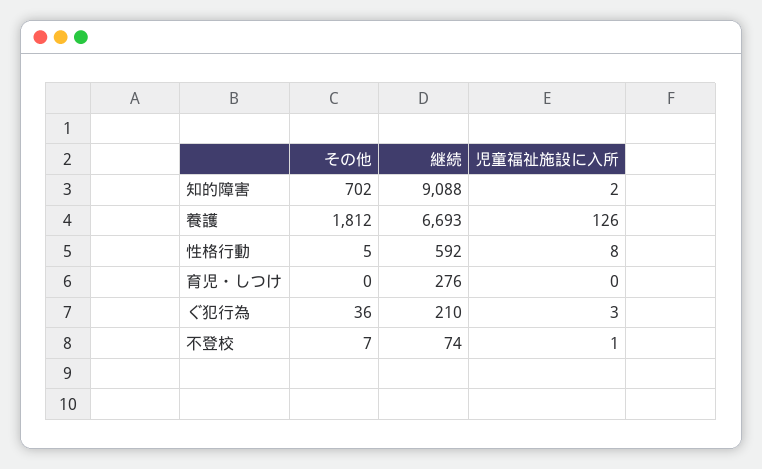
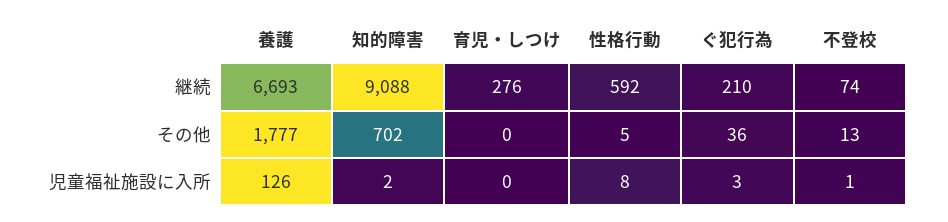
その他, 養護: 1812 -> 1777
その他, 不登校: 7 -> 13

